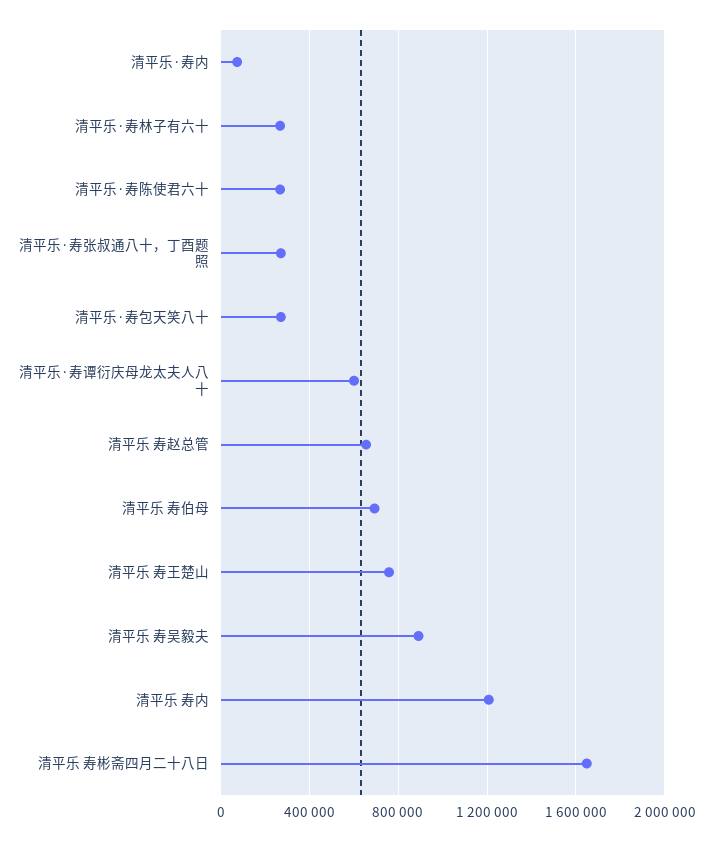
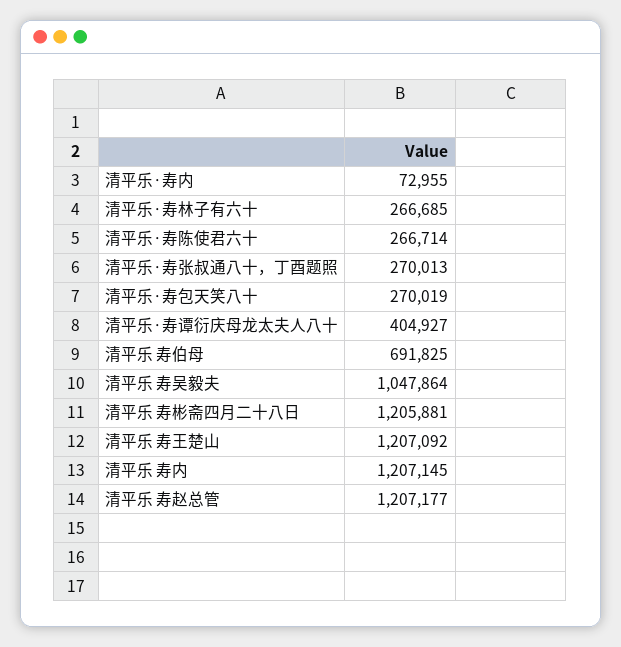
清平乐·寿谭衍庆母龙太夫人八十: 600000 -> 404927
清平乐 寿赵总管: 650000 -> 1207177
清平乐 寿王楚山: 750000 -> 1207092
清平乐 寿吴毅夫: 900000 -> 1047864
清平乐 寿彬斋四月二十八日: 1650000 -> 1205881

